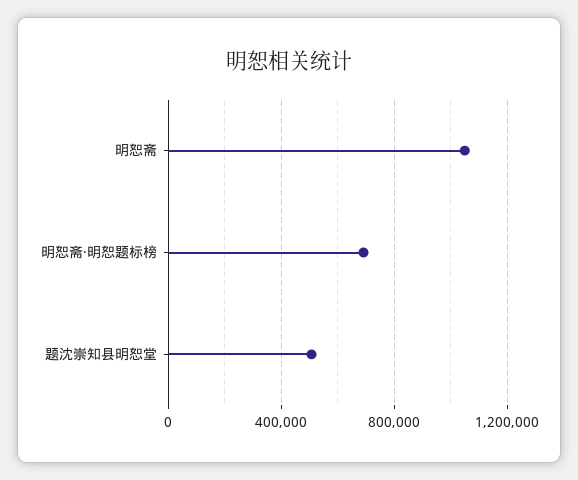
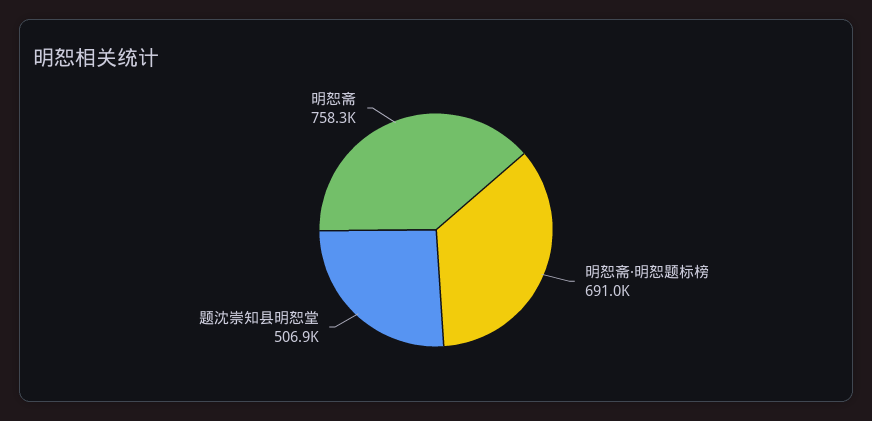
明恕斋: 1050000 -> 758300

